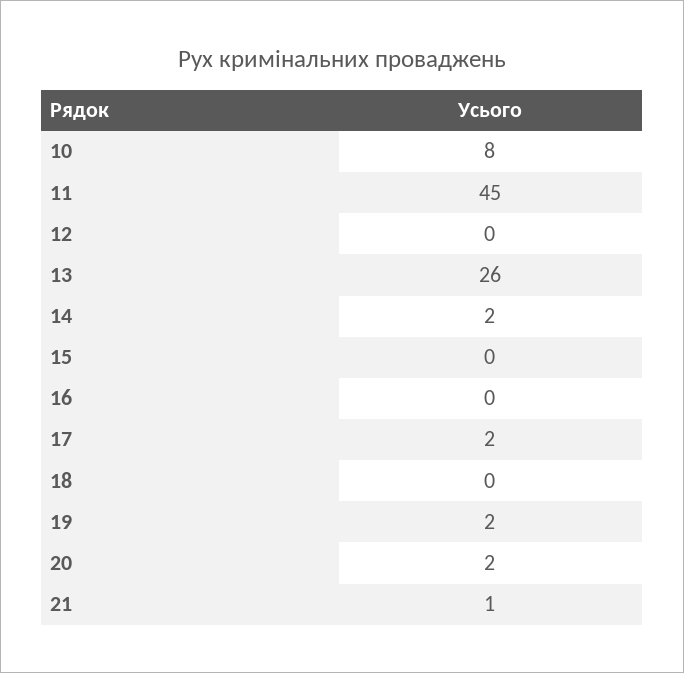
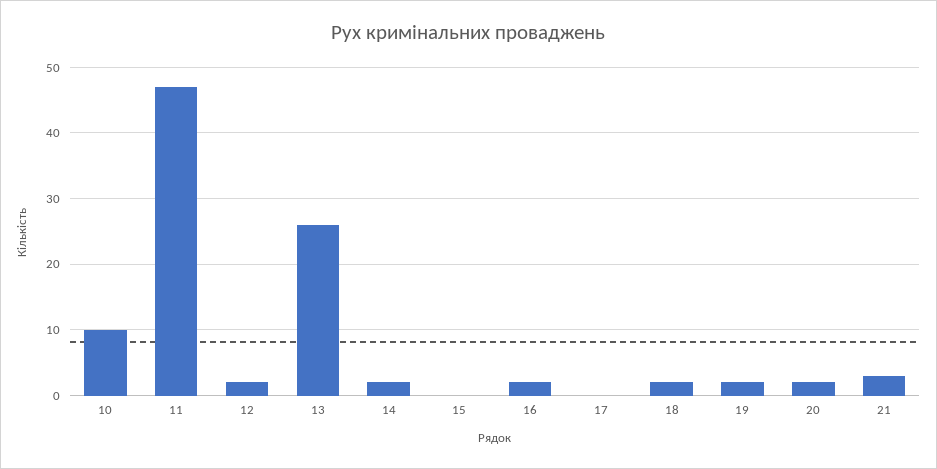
10: 8 -> 10
11: 45 -> 47
12: 0 -> 2
16: 0 -> 2
17: 2 -> 0
18: 0 -> 2
21: 1 -> 3

